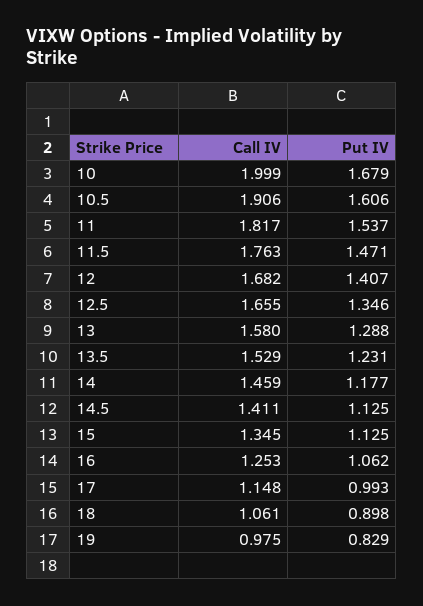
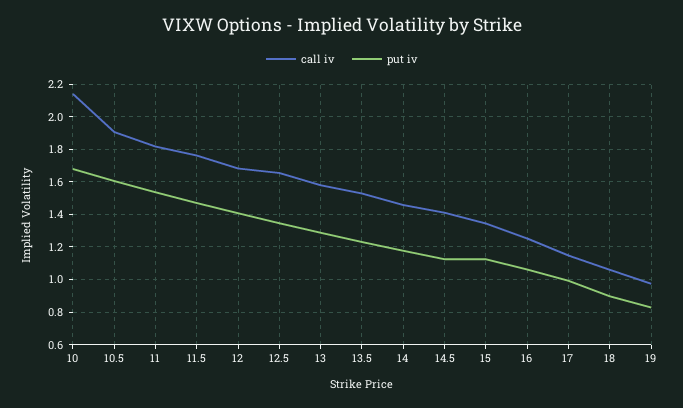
Call IV, 10: 1.999 -> 2.15

